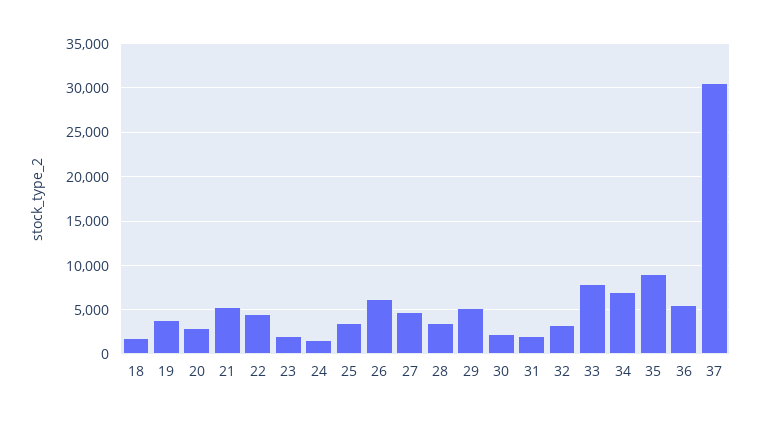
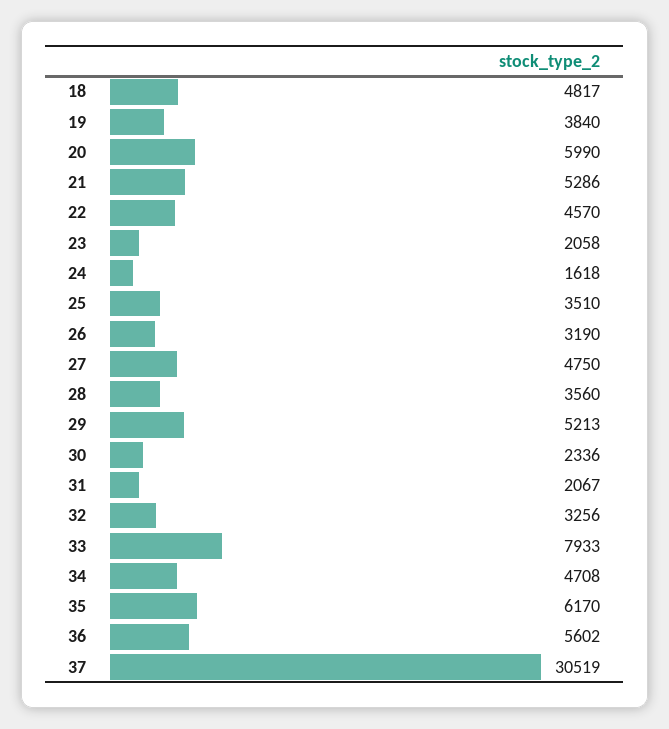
18: 2000 -> 4817
20: 3000 -> 5990
26: 6000 -> 3190
34: 7000 -> 4708
35: 9000 -> 6170

